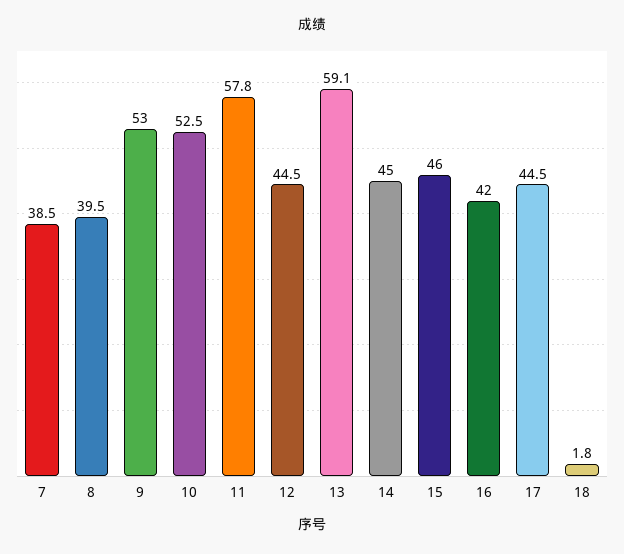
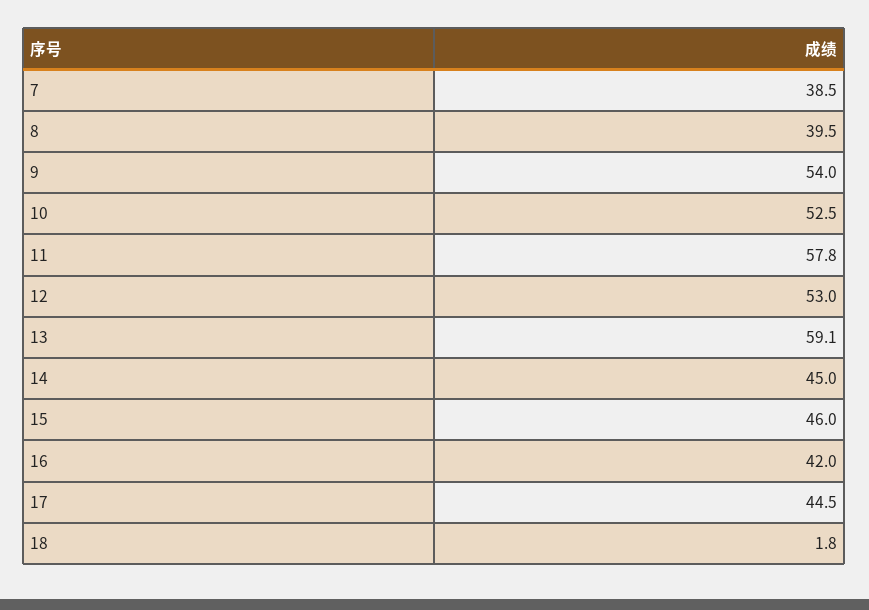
9: 53 -> 54
12: 44.5 -> 53

